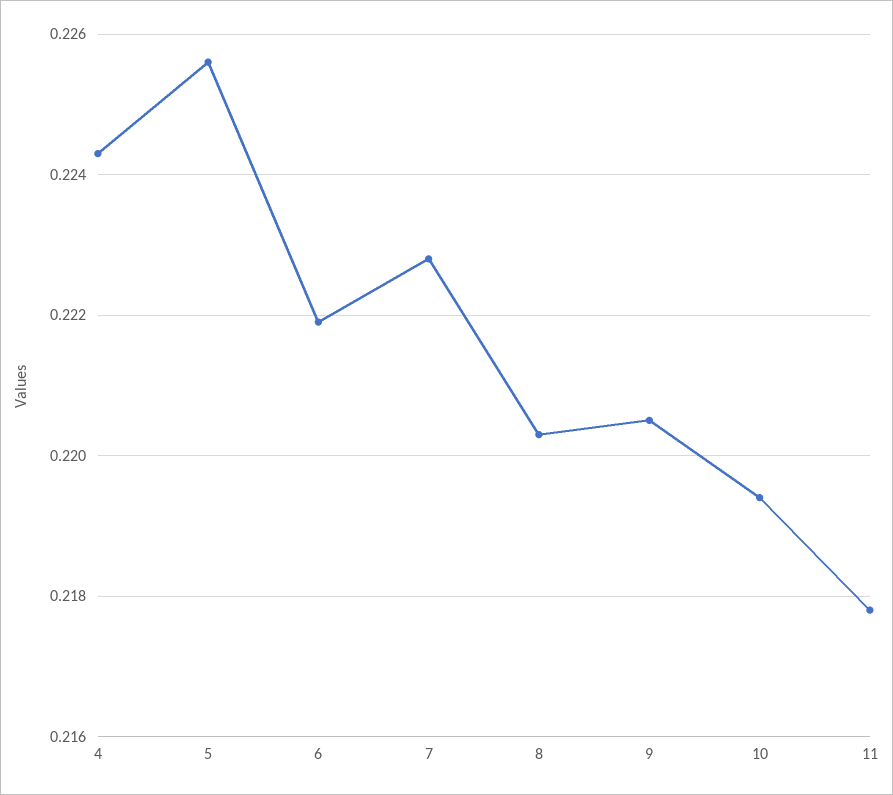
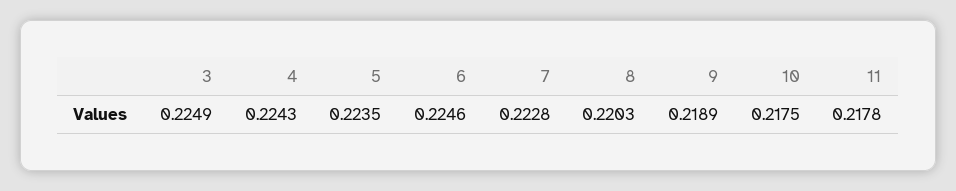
5: 0.2255 -> 0.2235
6: 0.222 -> 0.2246
9: 0.2205 -> 0.2189
10: 0.2195 -> 0.2175
3: none -> 0.2249

